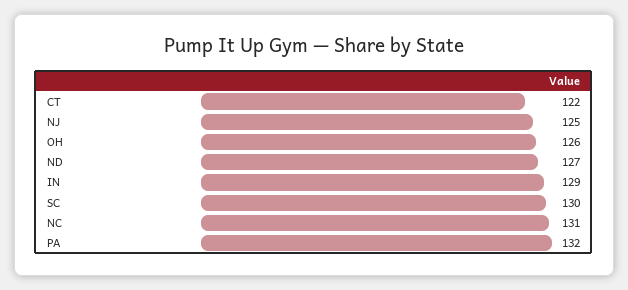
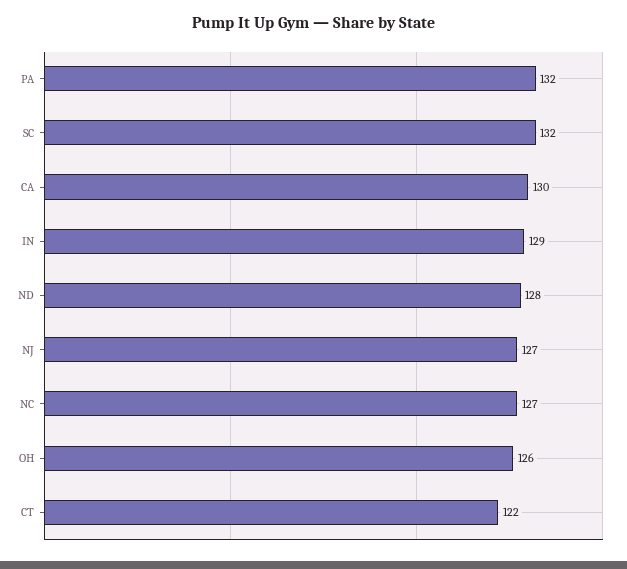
NJ: 125 -> 127
ND: 127 -> 128
SC: 130 -> 132
NC: 131 -> 127
CA: none -> 130

